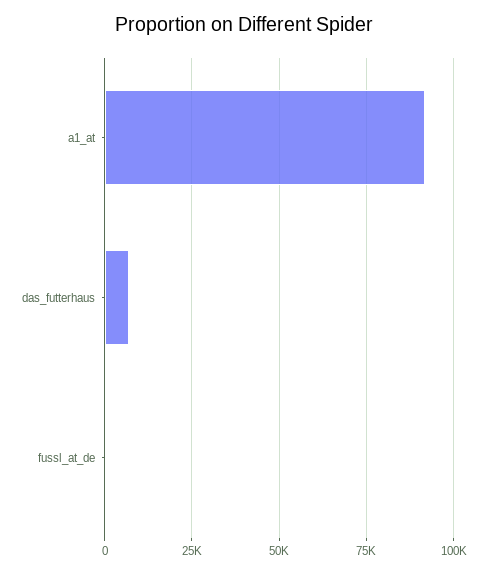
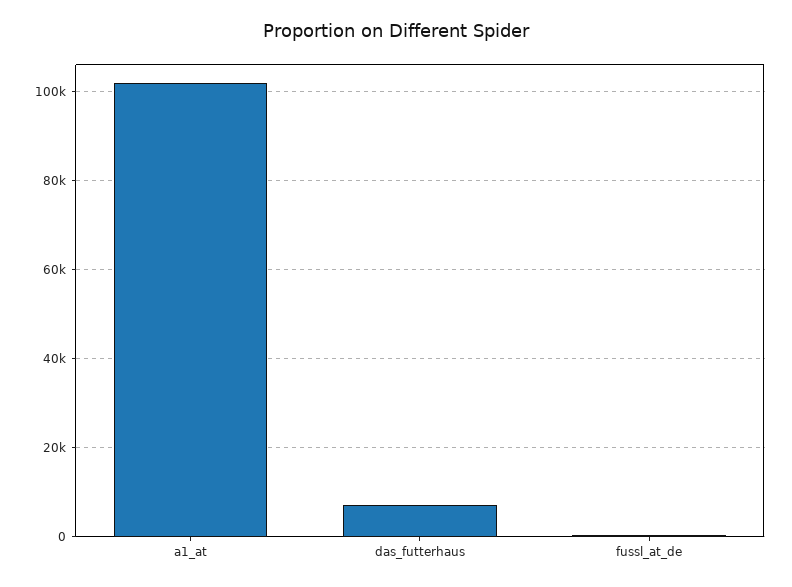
a1_at: 92500 -> 102000

